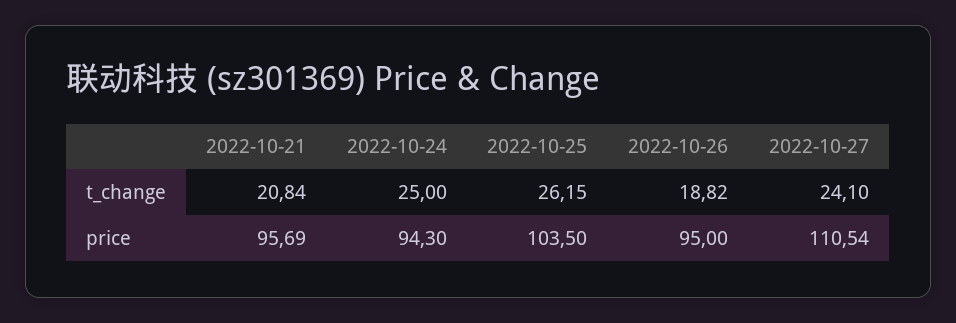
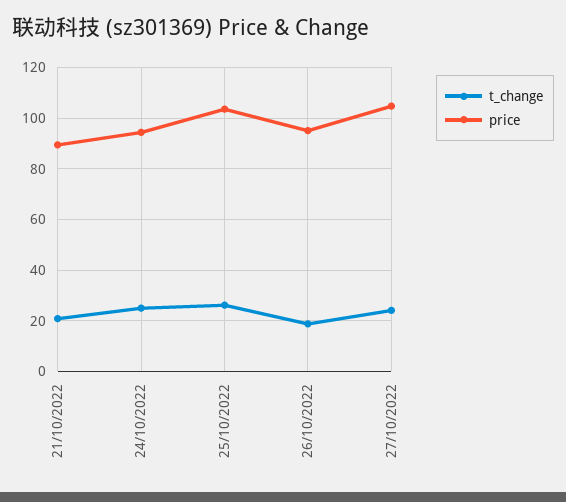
price, 2022-10-21: 95.69 -> 90
price, 2022-10-27: 110.54 -> 105

